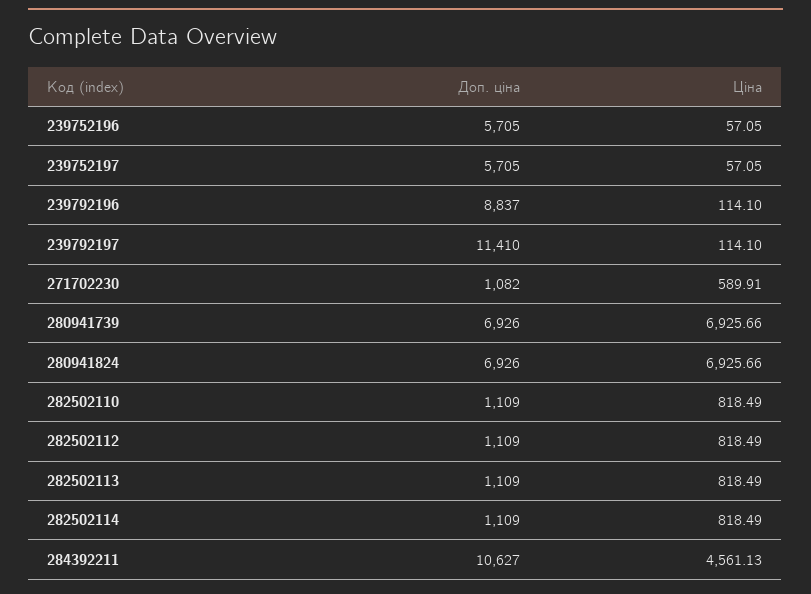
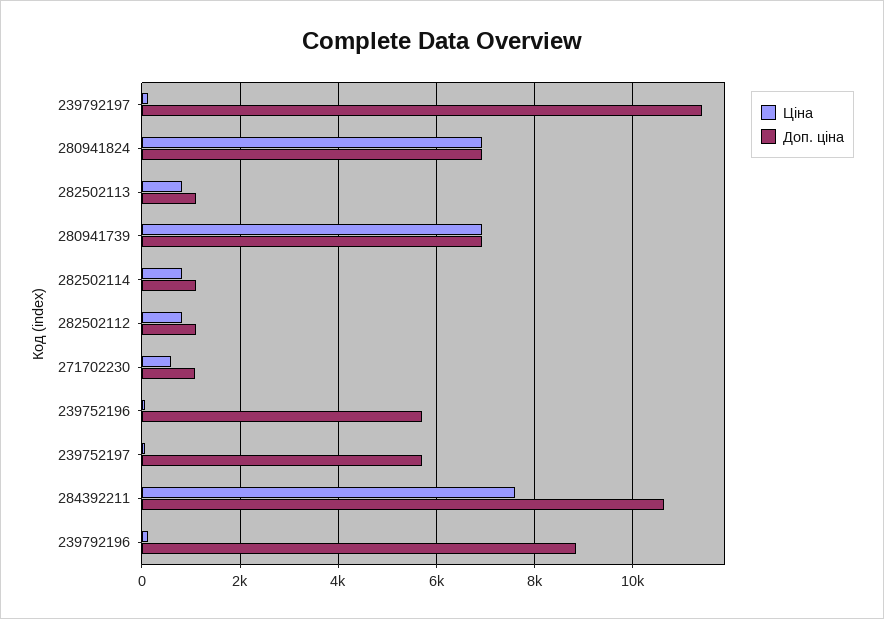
Доп. ціна, 282502110: 1109 -> none
Ціна, 282502110: 818.49 -> none
Ціна, 284392211: 4561.13 -> 7600

